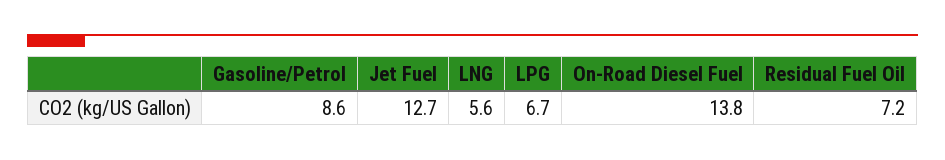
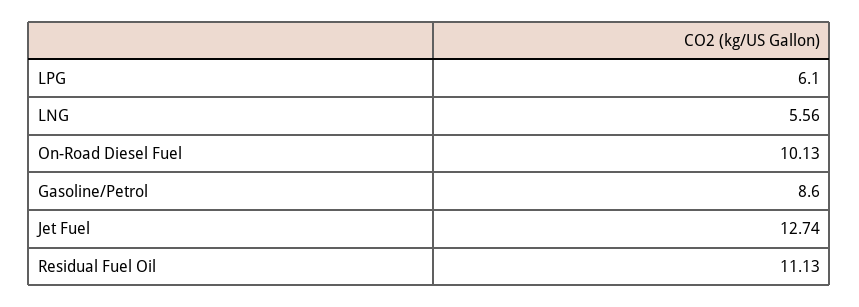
LPG: 6.7 -> 6.1
On-Road Diesel Fuel: 13.8 -> 10.13
Residual Fuel Oil: 7.2 -> 11.13

